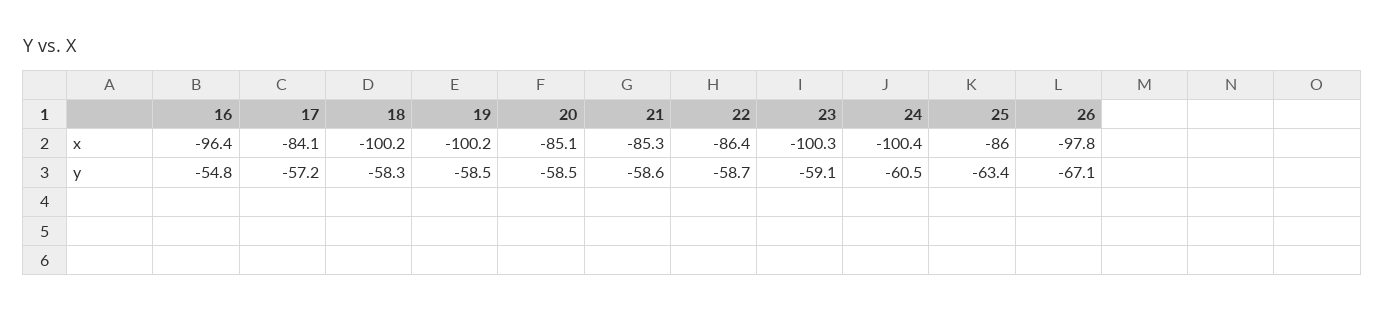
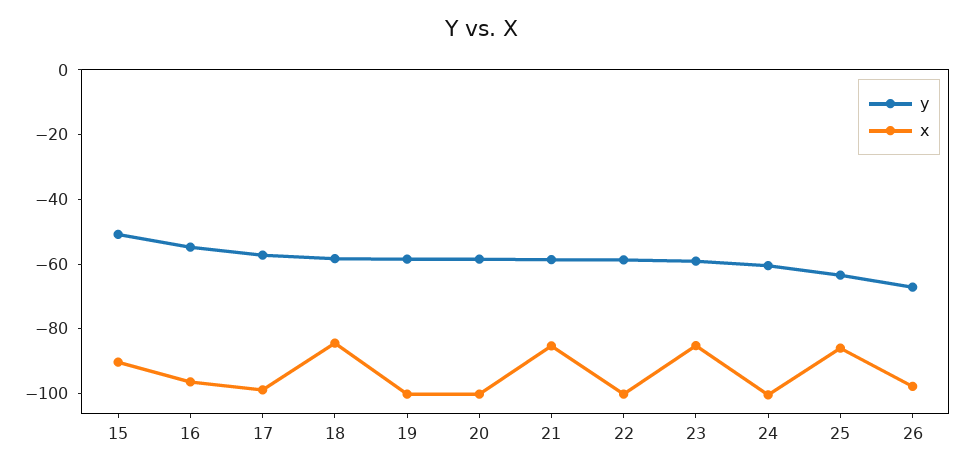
x, 17: -84.1 -> -100
x, 18: -100.2 -> -85
x, 20: -85.1 -> -100
x, 22: -86.4 -> -100
x, 23: -100.3 -> -85
y, 15: none -> -50
x, 15: none -> -90

